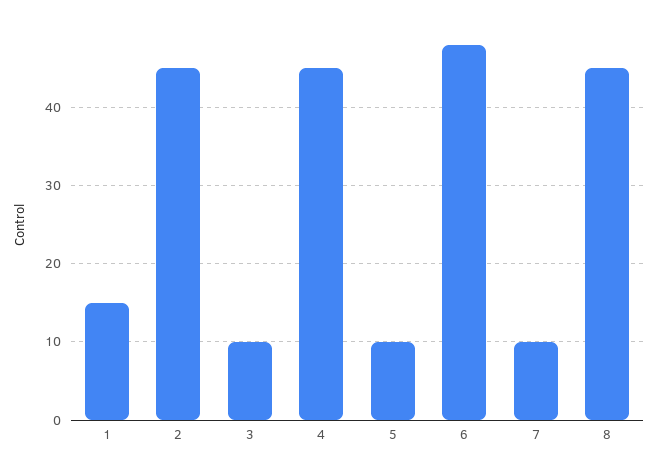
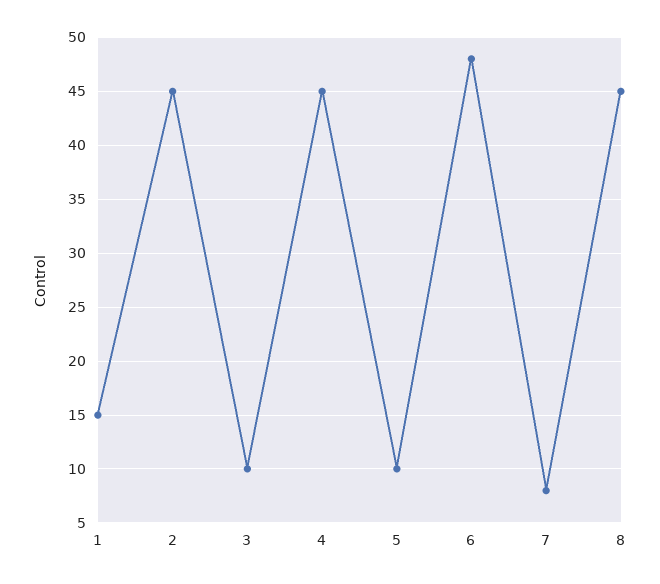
7: 10 -> 8

